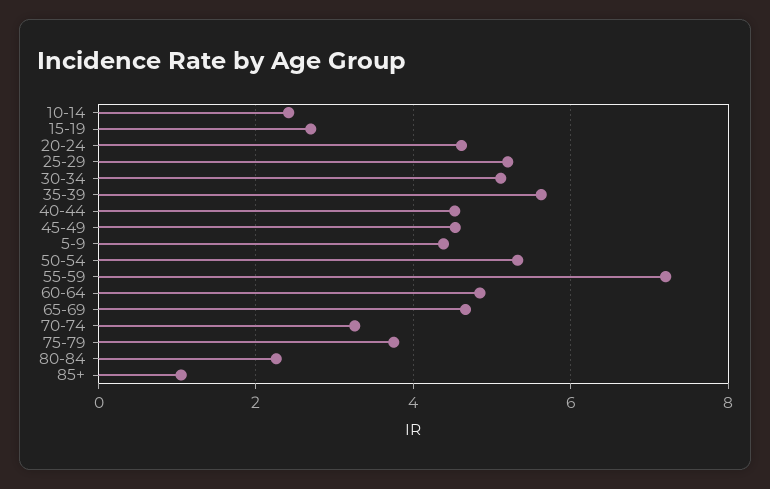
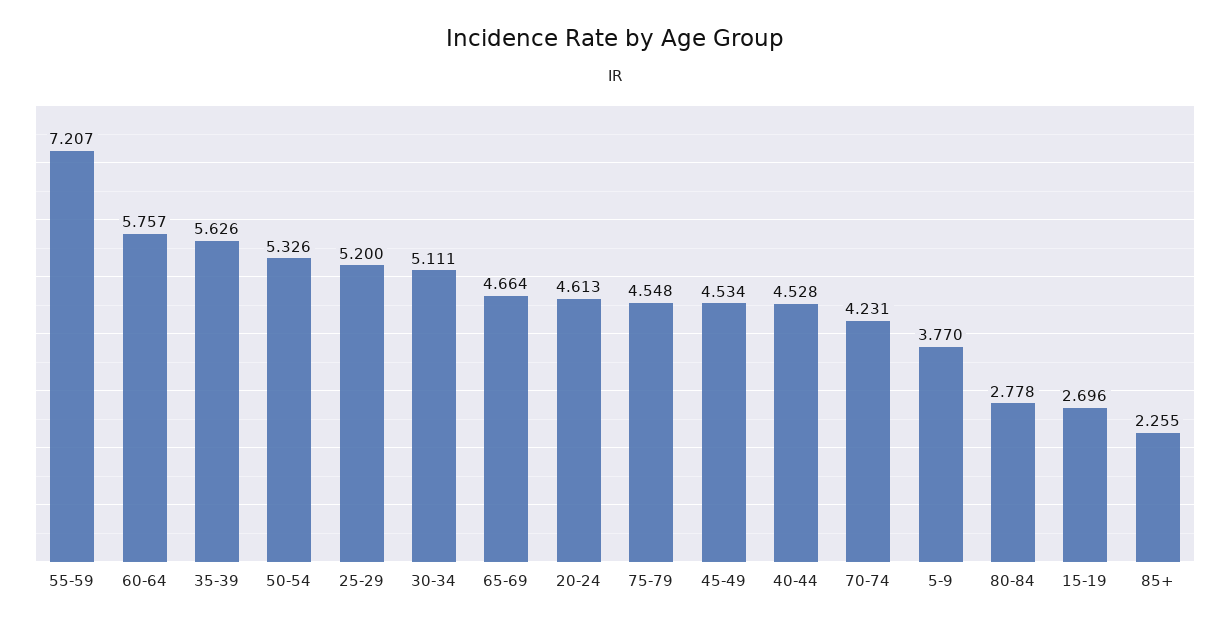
10-14: 2.4 -> none
5-9: 4.4 -> 3.77
60-64: 4.8 -> 5.757
70-74: 3.2 -> 4.231
75-79: 3.8 -> 4.548
80-84: 2.2 -> 2.778
85+: 1 -> 2.255

